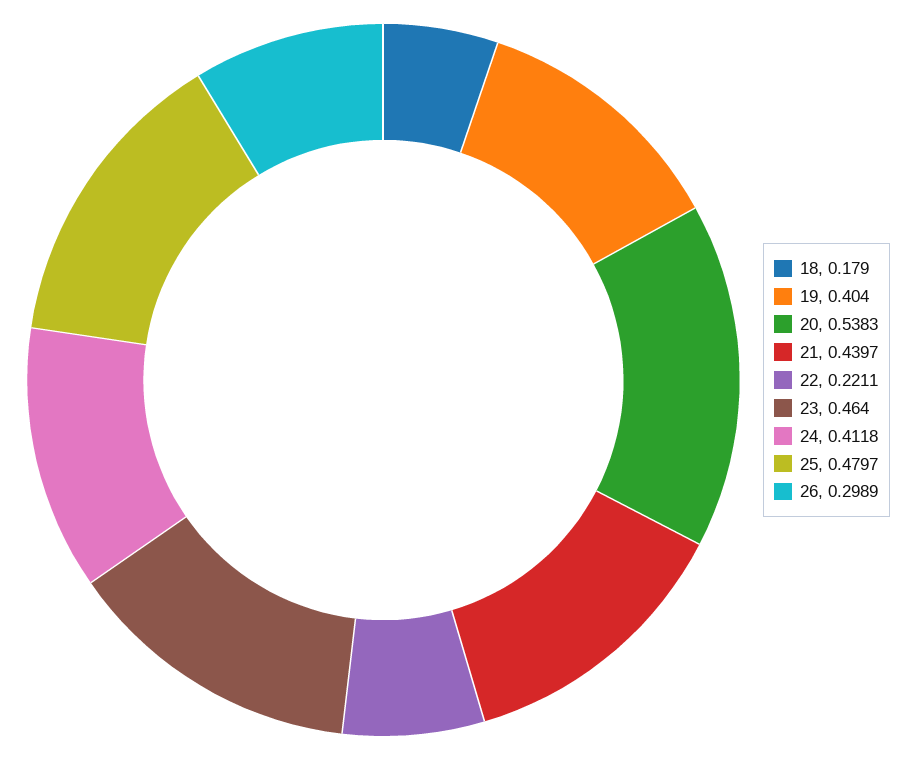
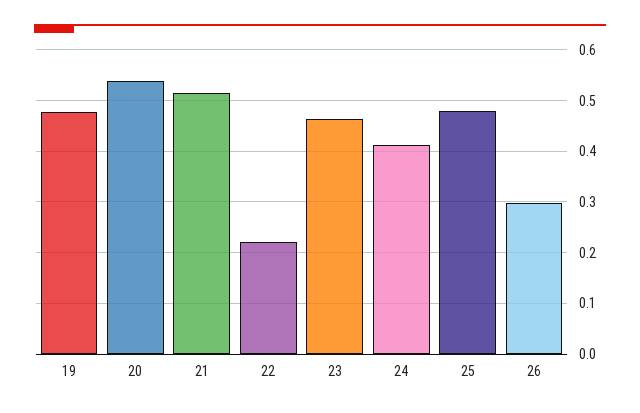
18: 0.179 -> none
19: 0.404 -> 0.48
21: 0.4397 -> 0.52

